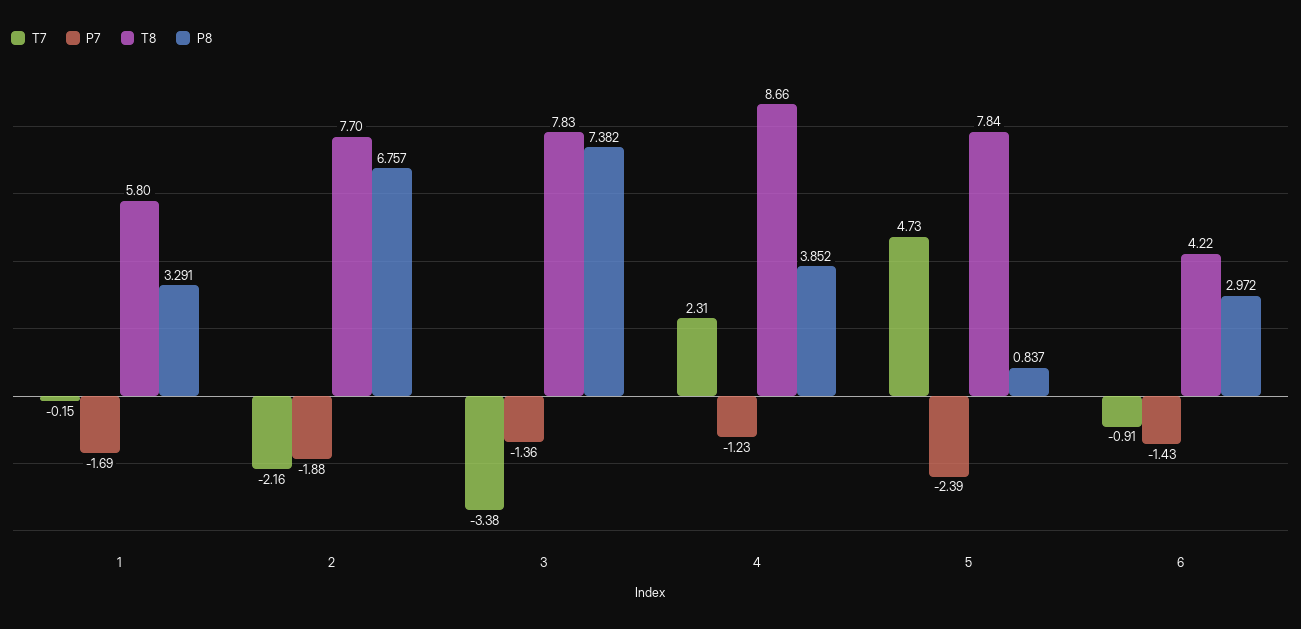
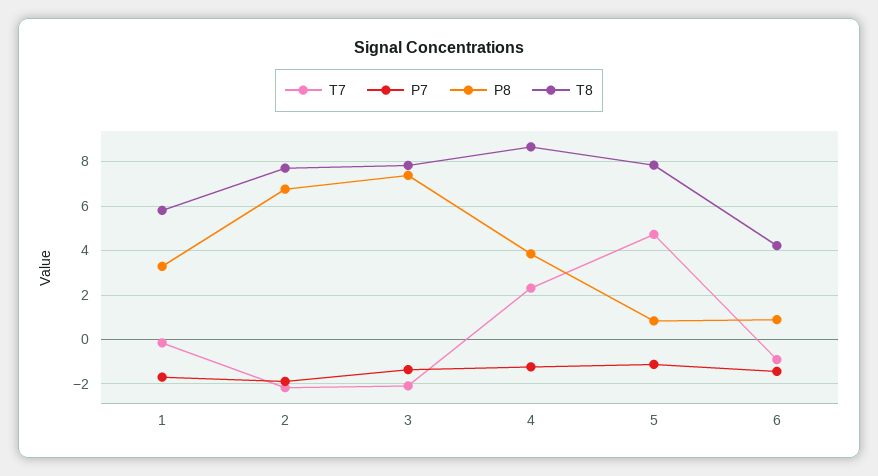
T7, 3: -3.38 -> -2
P7, 5: -2.39 -> -1
P8, 6: 2.972 -> 1

